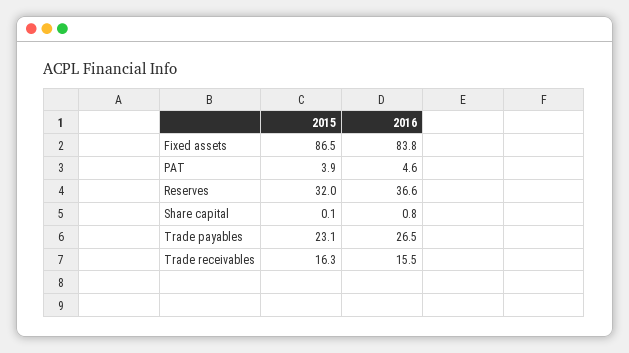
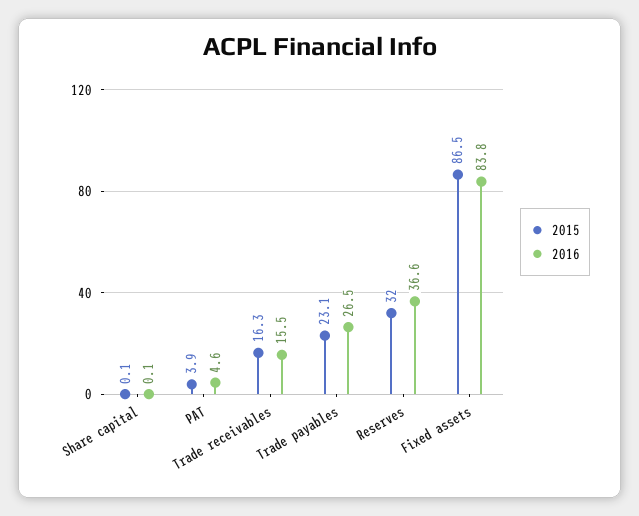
2016, Share capital: 0.8 -> 0.1

